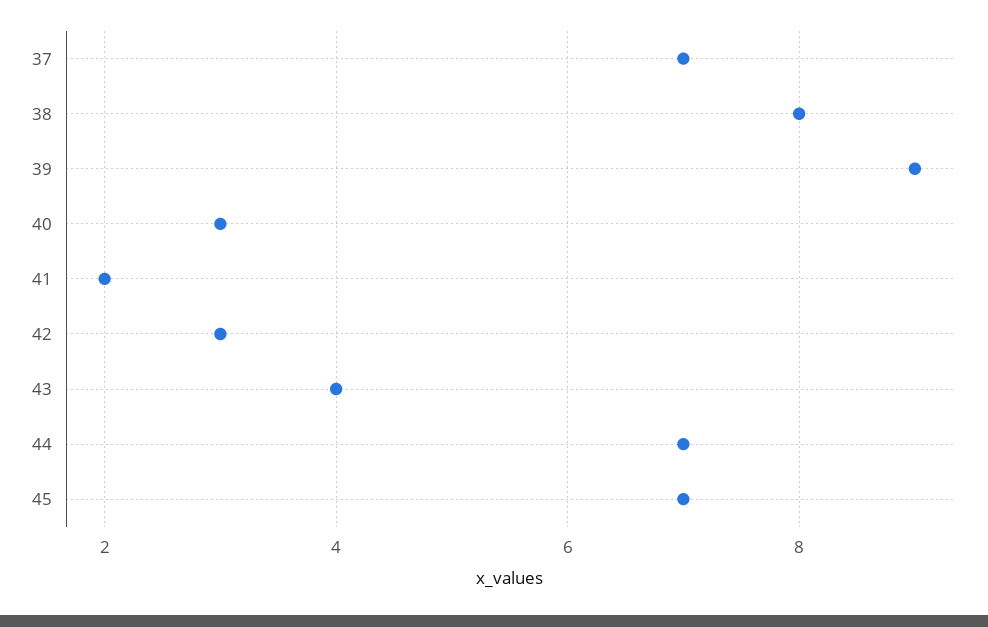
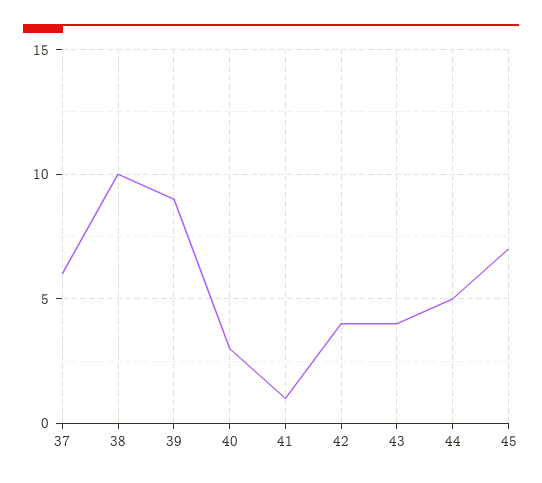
37: 7 -> 6
38: 8 -> 10
41: 2 -> 1
42: 3 -> 4
44: 7 -> 5

